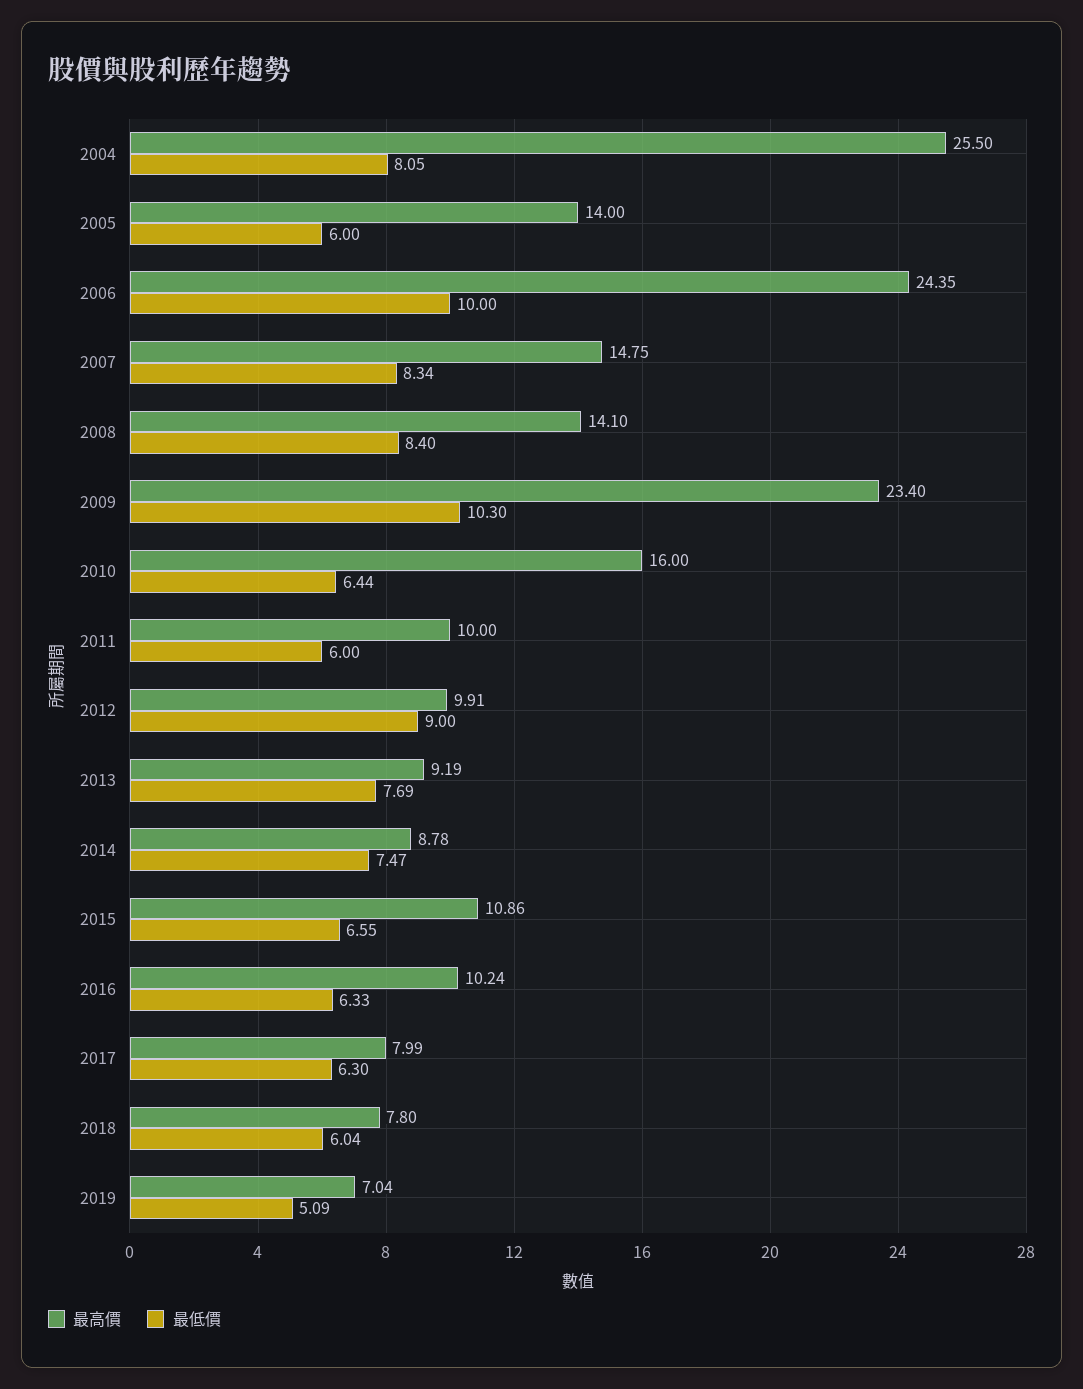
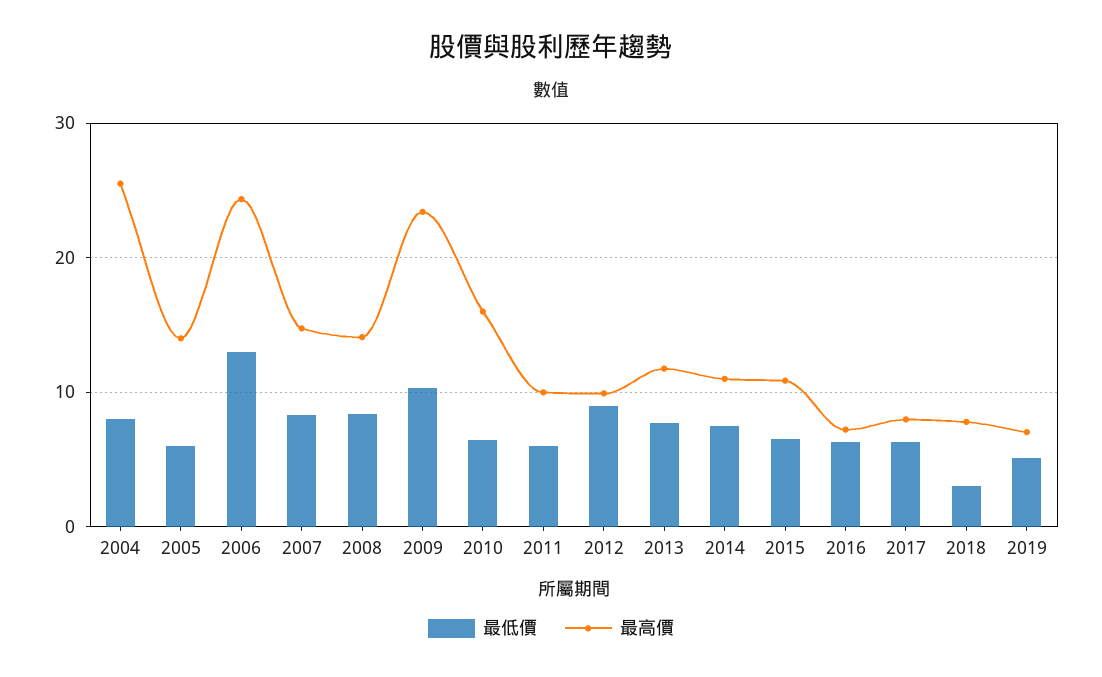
最低價, 2006: 10 -> 13
最高價, 2013: 9.19 -> 12
最高價, 2014: 8.78 -> 11
最高價, 2016: 10.24 -> 7
最低價, 2018: 6.04 -> 3

